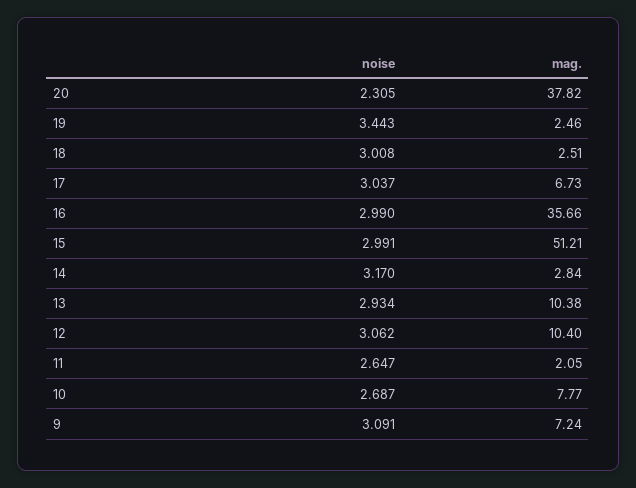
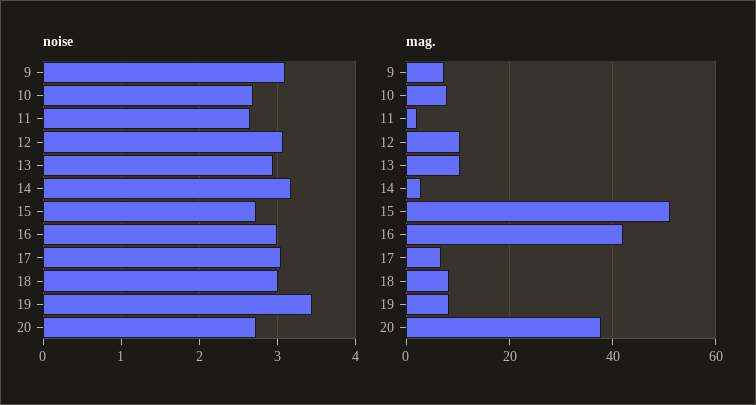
noise, 20: 2.305 -> 2.7
mag., 19: 2.46 -> 8
mag., 18: 2.51 -> 8
mag., 16: 35.66 -> 42
noise, 15: 2.991 -> 2.7

